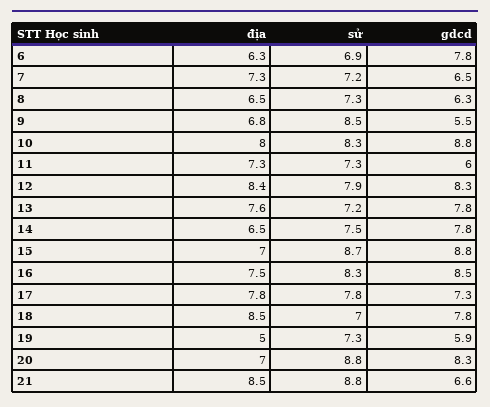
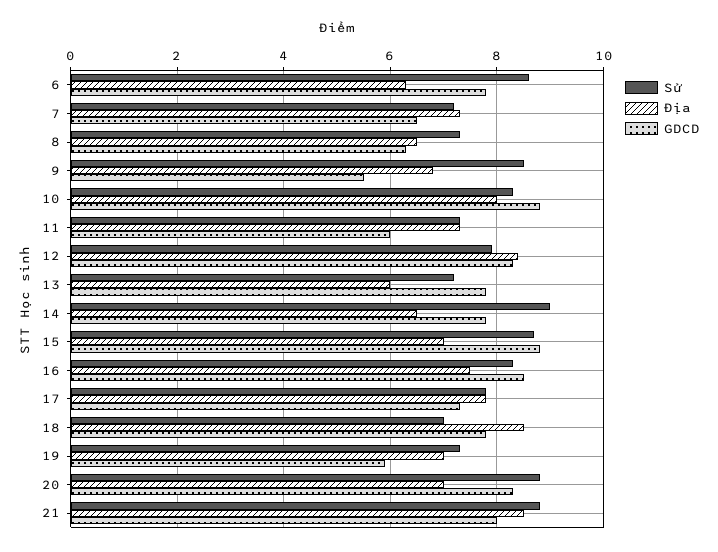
sử, 6: 6.9 -> 8.5
địa, 13: 7.6 -> 6
sử, 14: 7.5 -> 9
địa, 19: 5 -> 7
gdcd, 21: 6.6 -> 8

